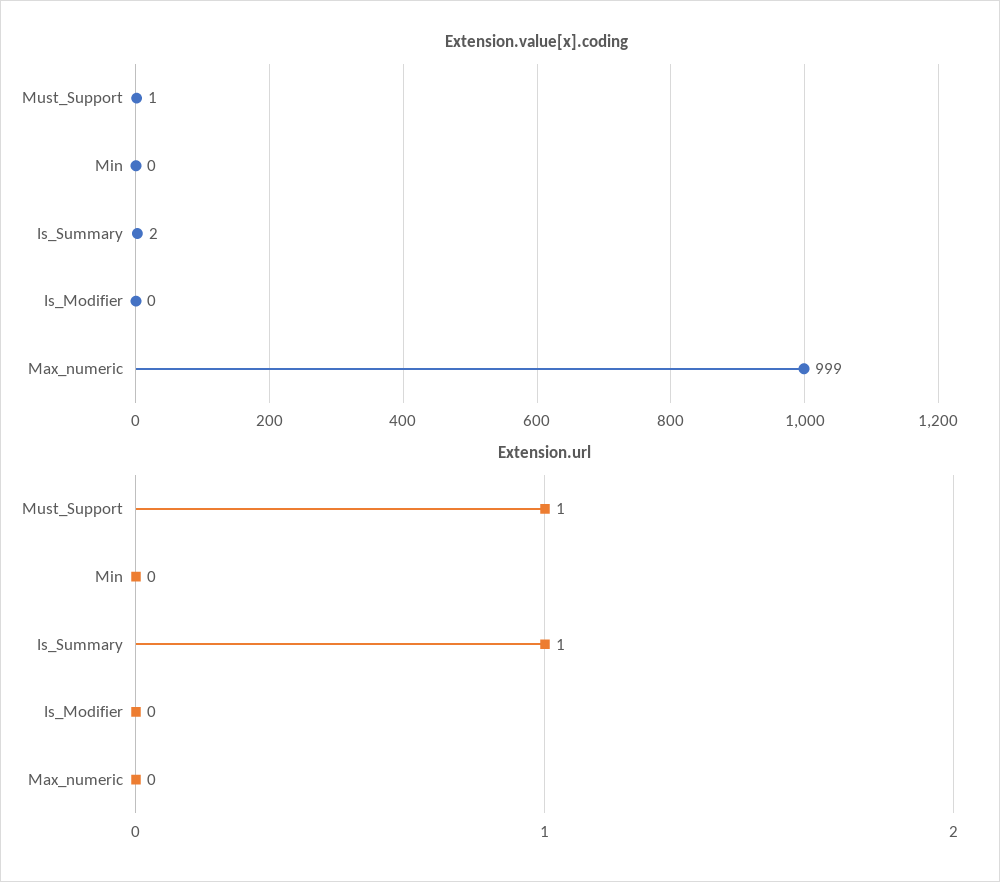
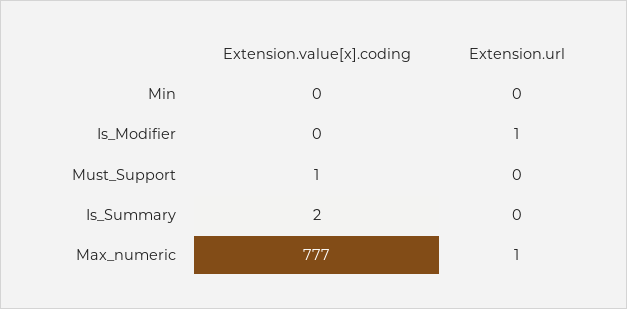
Extension.value[x].coding, Max_numeric: 999 -> 777
Extension.url, Must_Support: 1 -> 0
Extension.url, Is_Summary: 1 -> 0
Extension.url, Is_Modifier: 0 -> 1
Extension.url, Max_numeric: 0 -> 1

